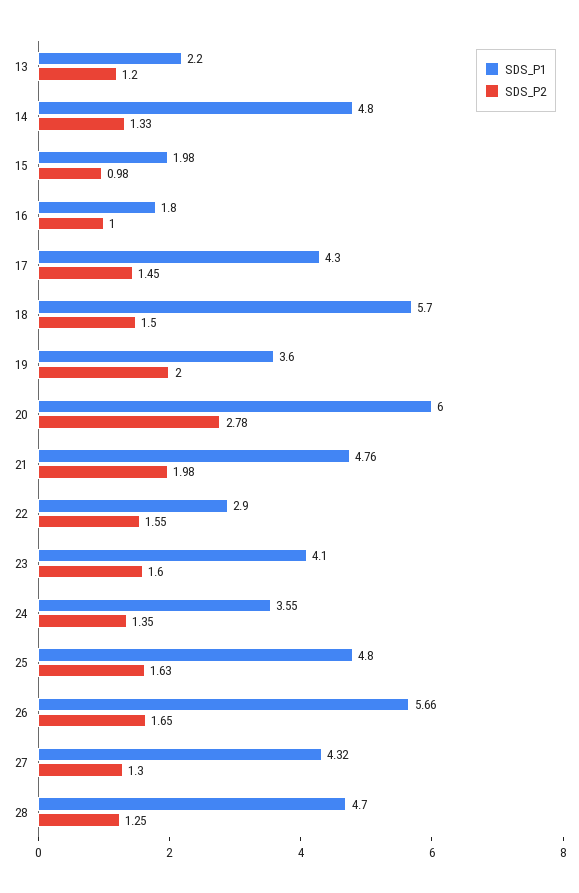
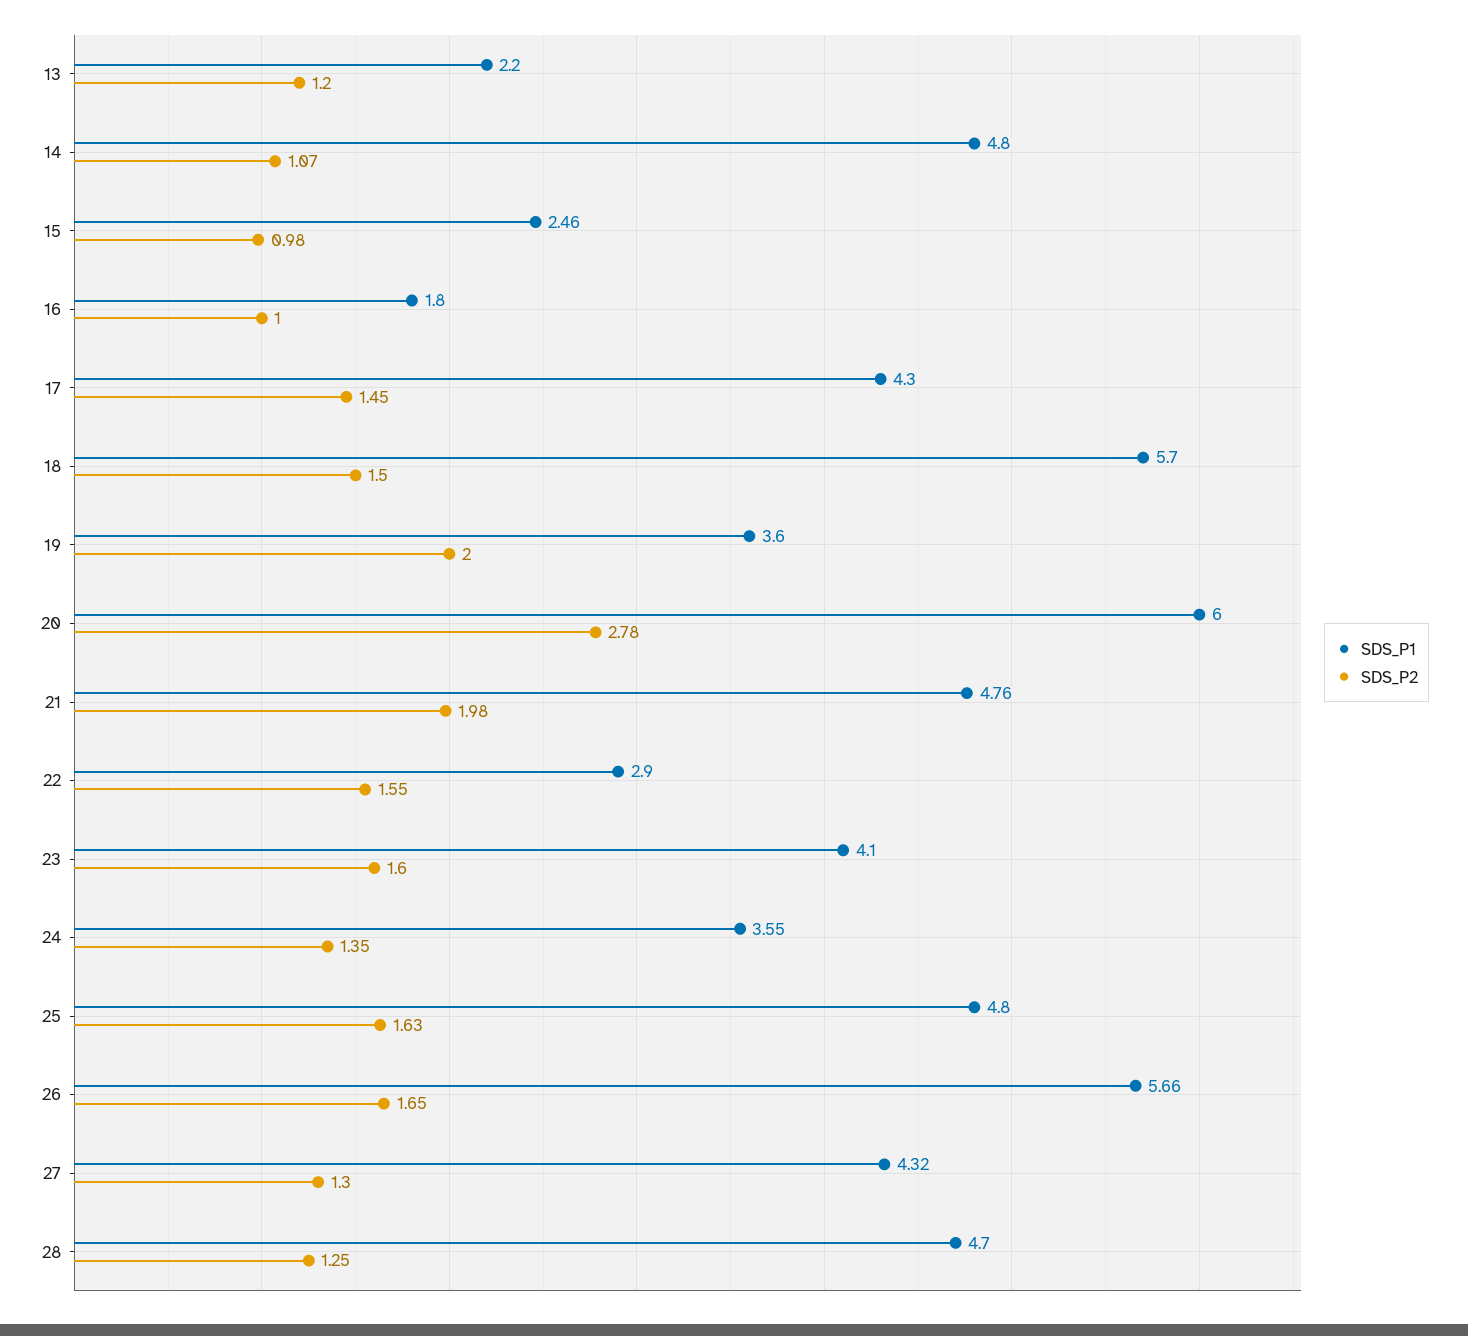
SDS_P2, 14: 1.33 -> 1.07
SDS_P1, 15: 1.98 -> 2.46

